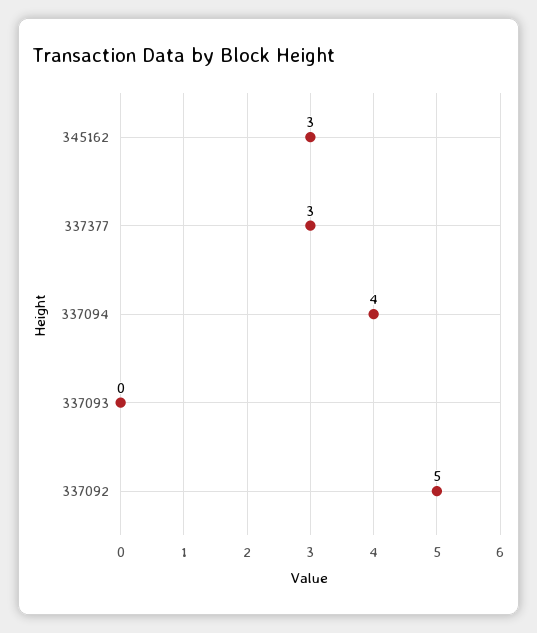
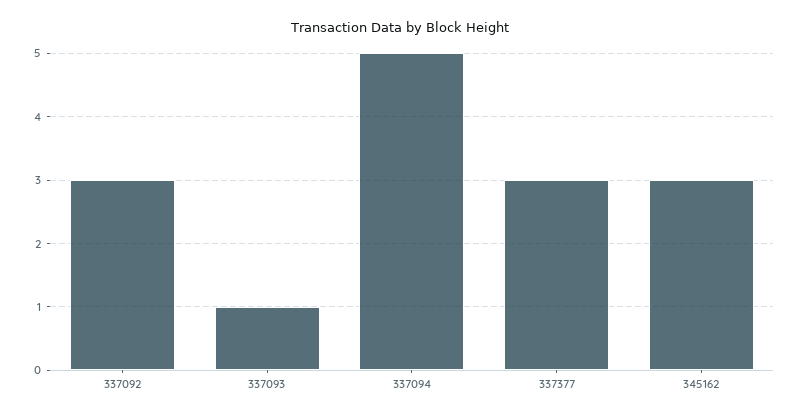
337094: 4 -> 5
337093: 0 -> 1
337092: 5 -> 3

